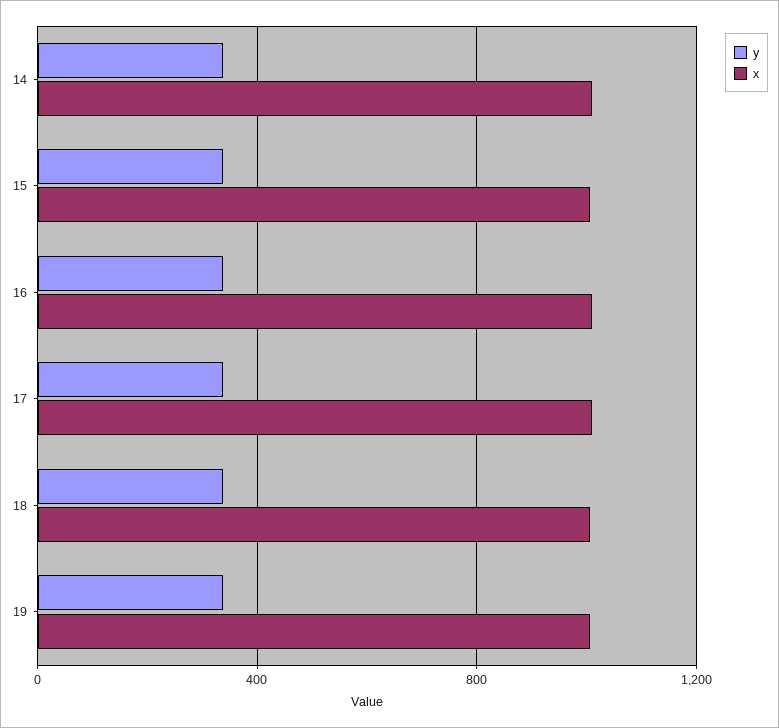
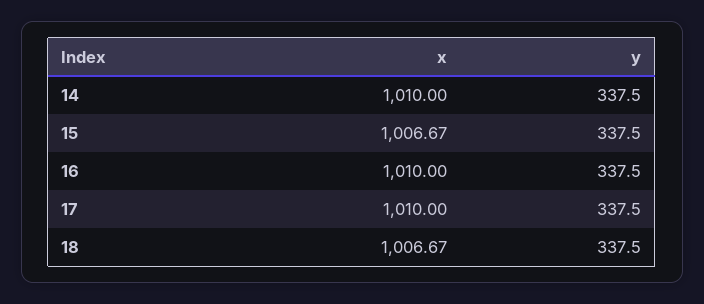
y, 19: 350 -> none
x, 19: 1000 -> none

